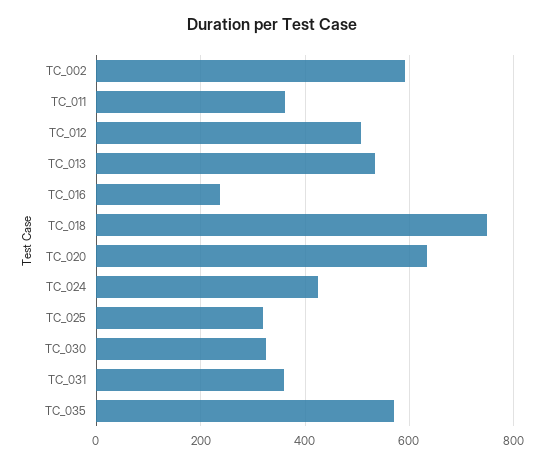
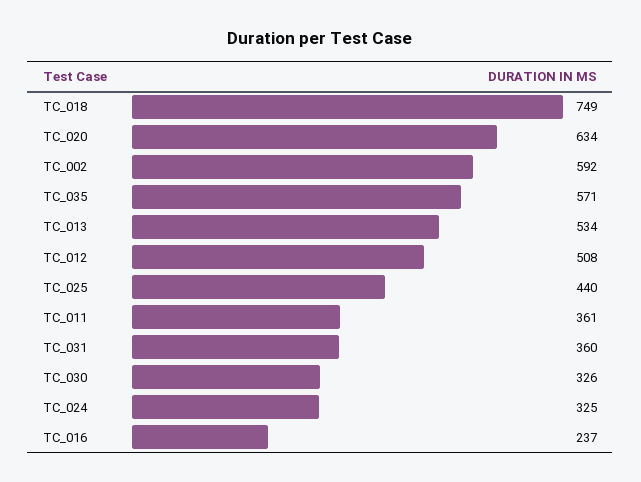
TC_024: 420 -> 325
TC_025: 320 -> 440

